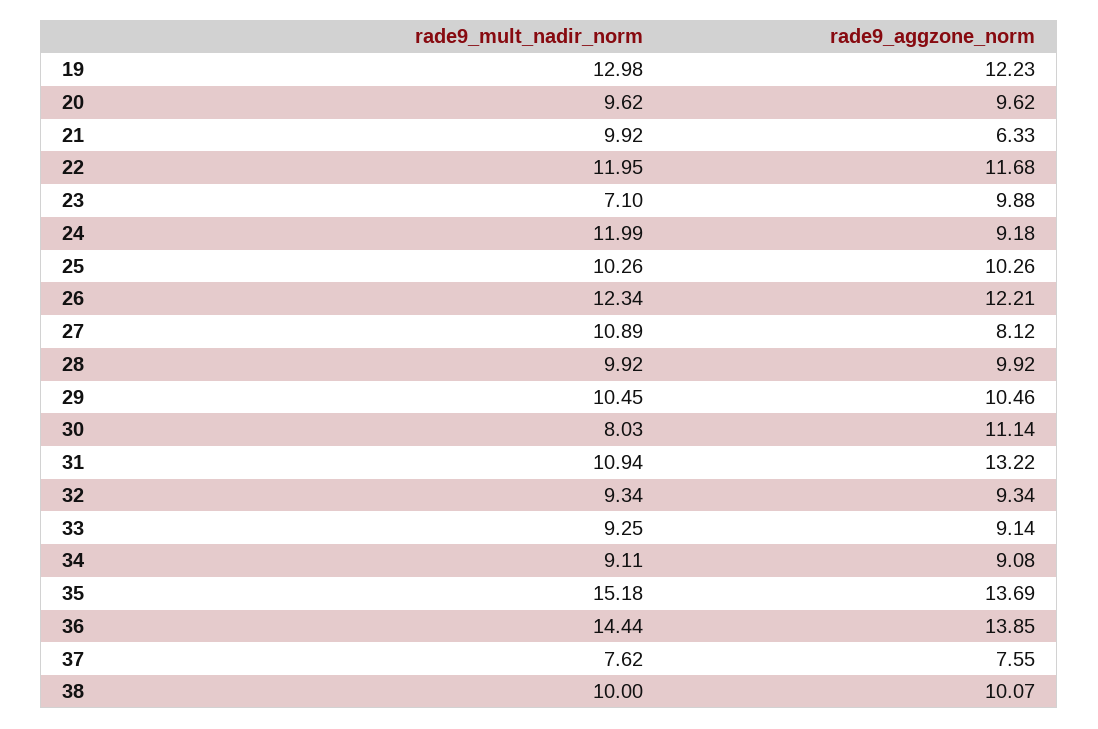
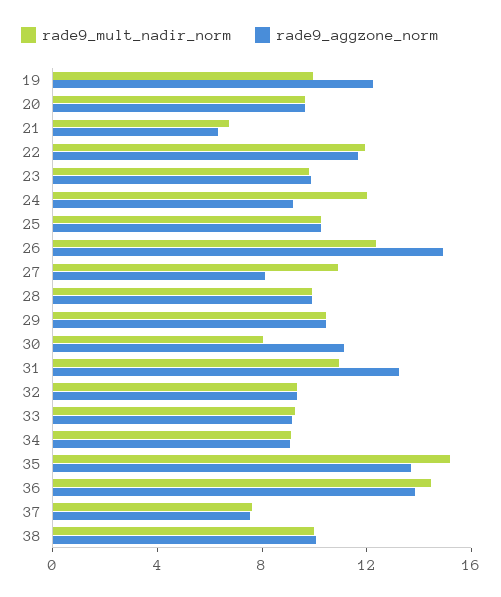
rade9_mult_nadir_norm, 19: 12.98 -> 10
rade9_mult_nadir_norm, 21: 9.92 -> 7
rade9_mult_nadir_norm, 23: 7.1 -> 10
rade9_aggzone_norm, 26: 12.21 -> 15

